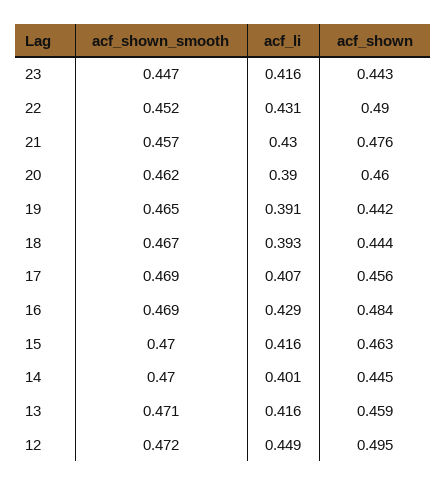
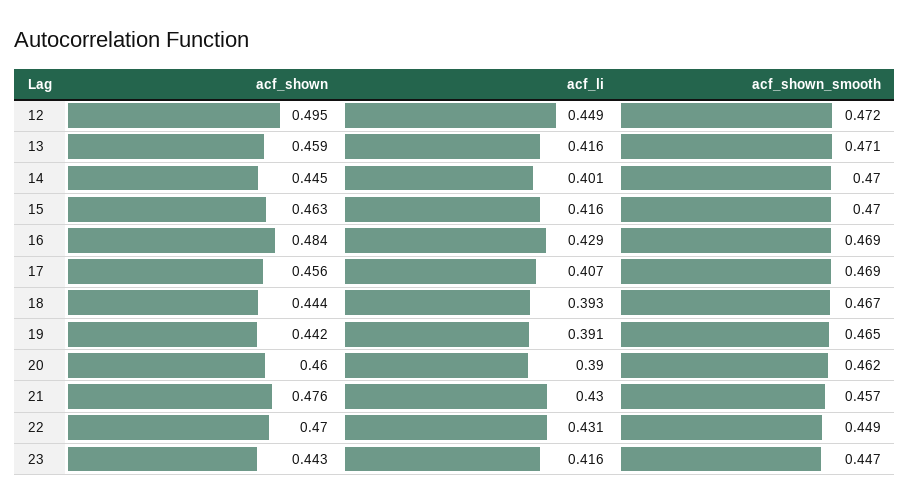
acf_shown_smooth, 22: 0.452 -> 0.449
acf_shown, 22: 0.49 -> 0.47

